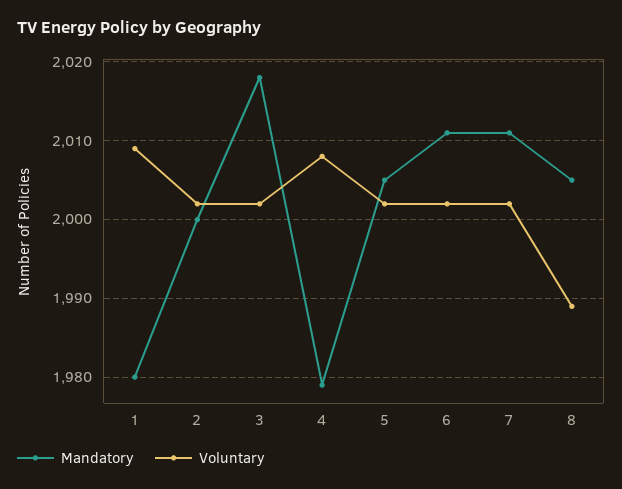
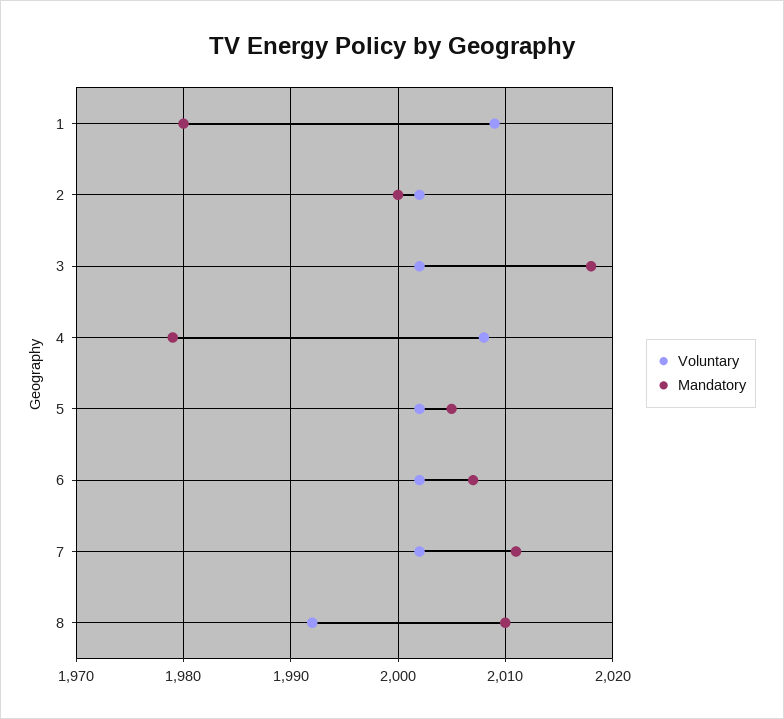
Mandatory, 6: 2011 -> 2007
Mandatory, 8: 2005 -> 2010
Voluntary, 8: 1989 -> 1992

